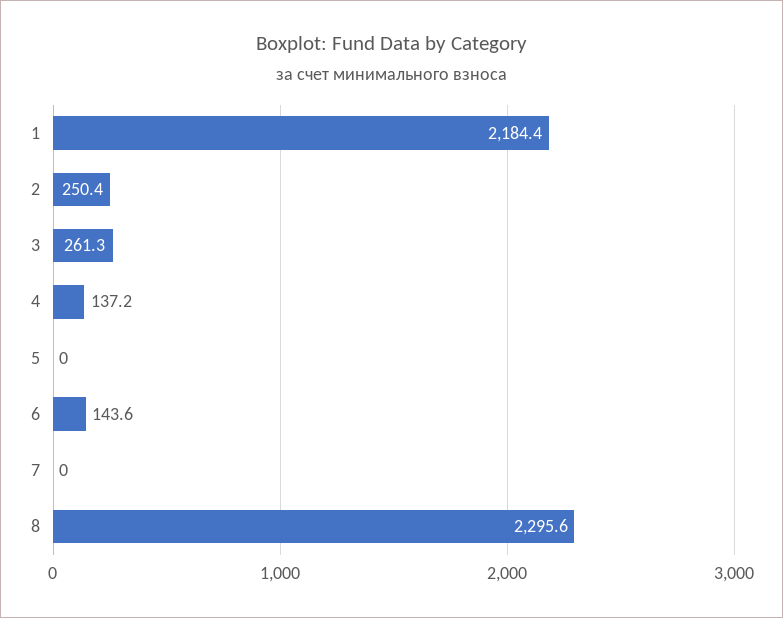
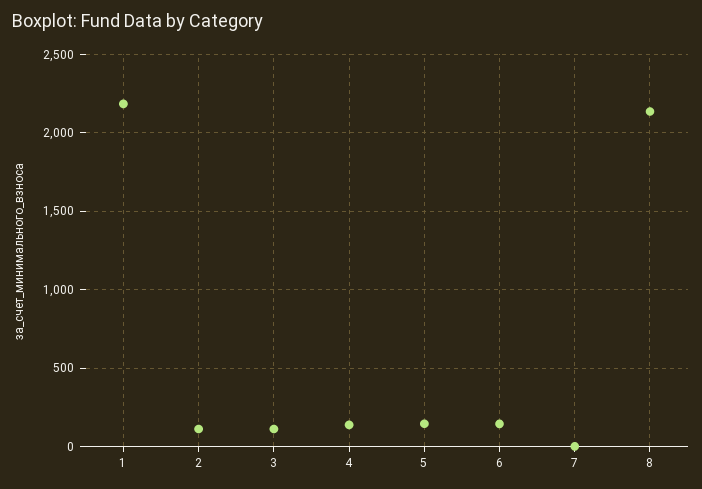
2: 250.4 -> 100
3: 261.3 -> 100
5: 0 -> 150
8: 2295.6 -> 2150

